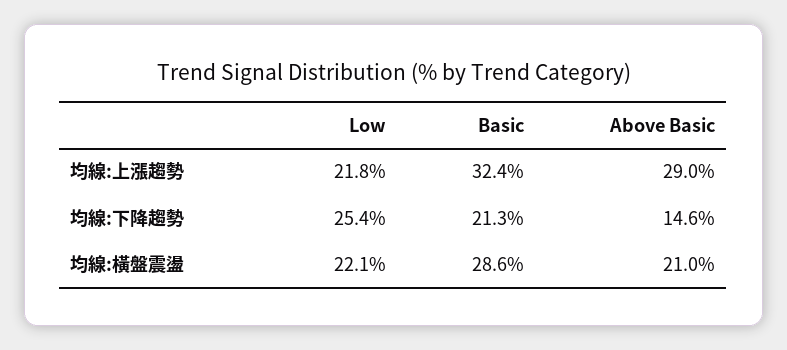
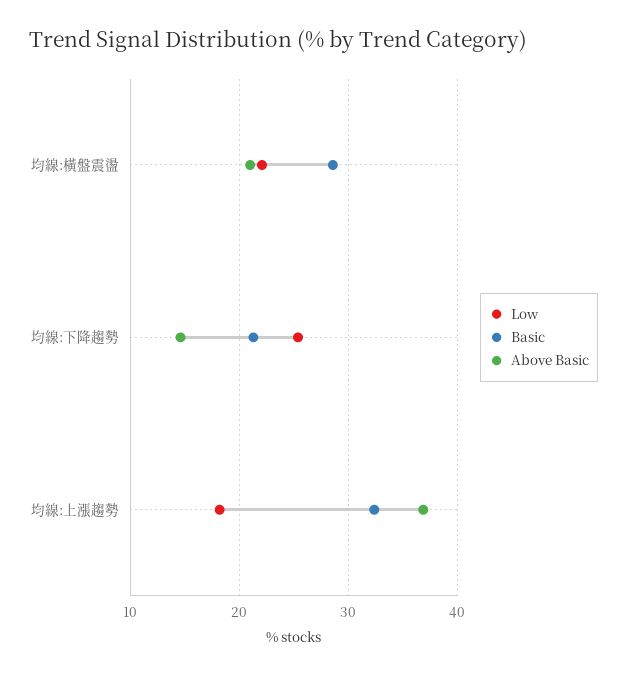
Low, 均線:上漲趨勢: 21.8 -> 18
Above Basic, 均線:上漲趨勢: 29 -> 37

